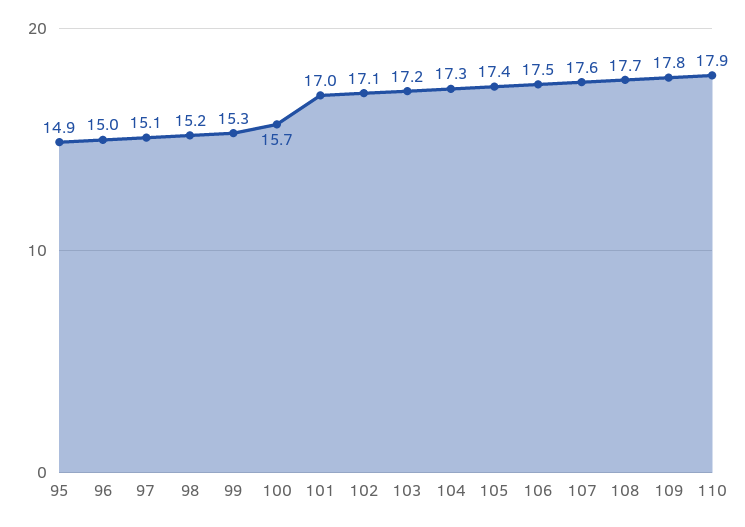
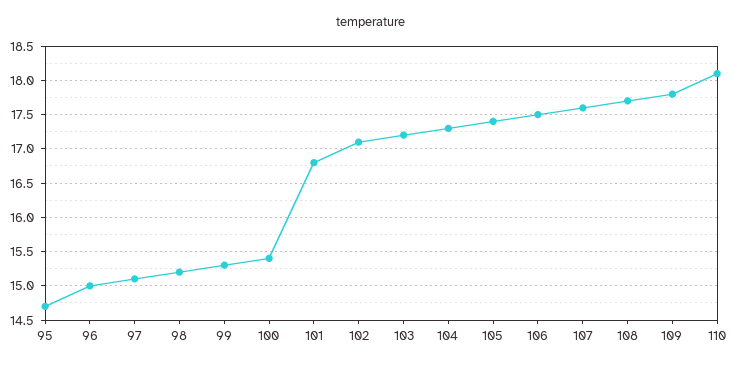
95: 14.9 -> 14.7
100: 15.7 -> 15.4
101: 17 -> 16.8
110: 17.9 -> 18.1

